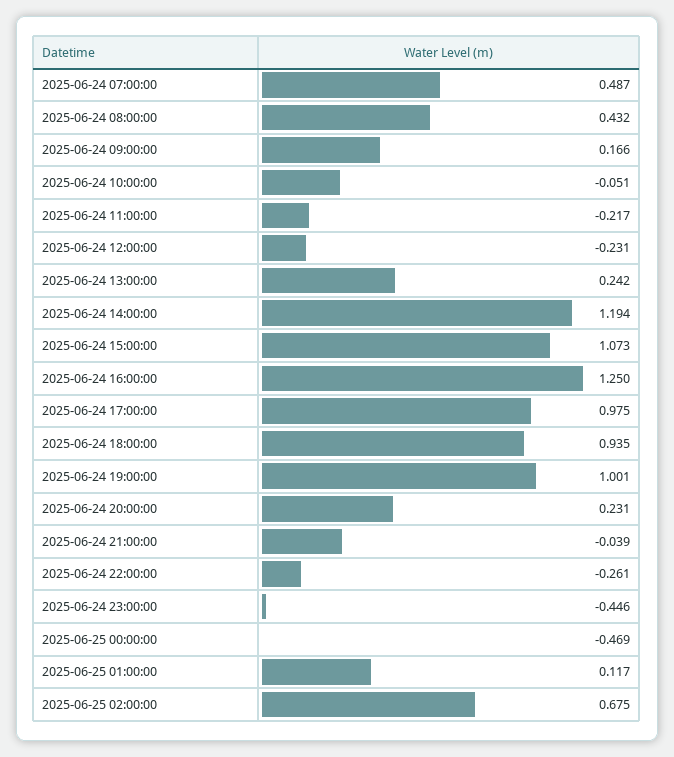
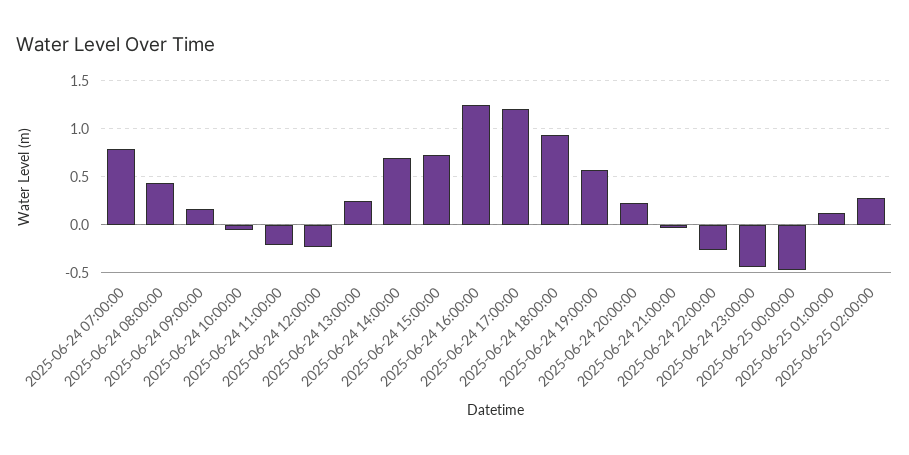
2025-06-24 07:00:00: 0.487 -> 0.8
2025-06-24 14:00:00: 1.194 -> 0.7
2025-06-24 15:00:00: 1.073 -> 0.7
2025-06-24 17:00:00: 0.975 -> 1.2
2025-06-24 19:00:00: 1.001 -> 0.6
2025-06-25 02:00:00: 0.675 -> 0.3

